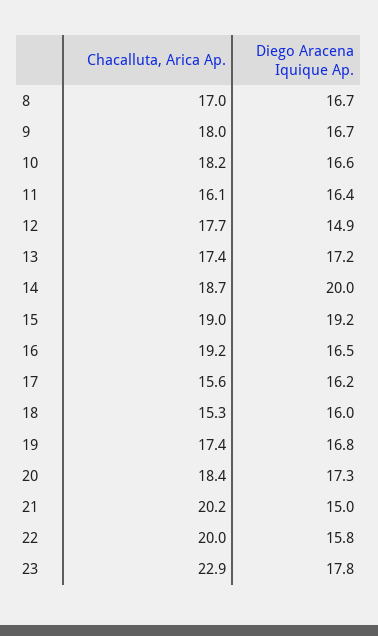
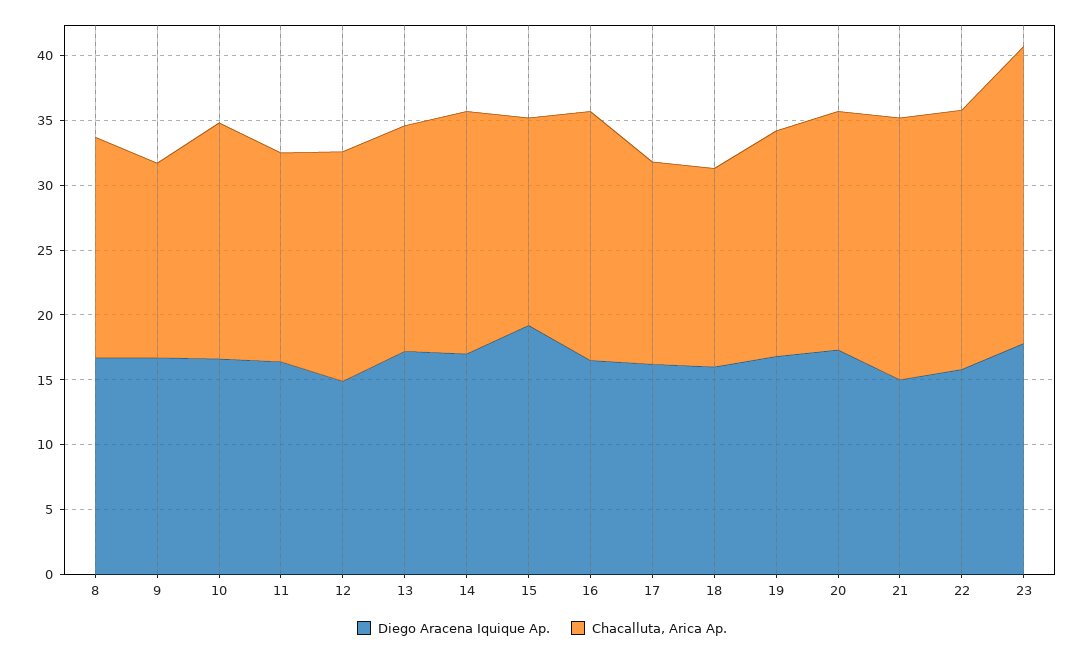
Chacalluta, Arica Ap., 9: 18 -> 15
Diego Aracena Iquique Ap., 14: 20 -> 17
Chacalluta, Arica Ap., 15: 19 -> 16

